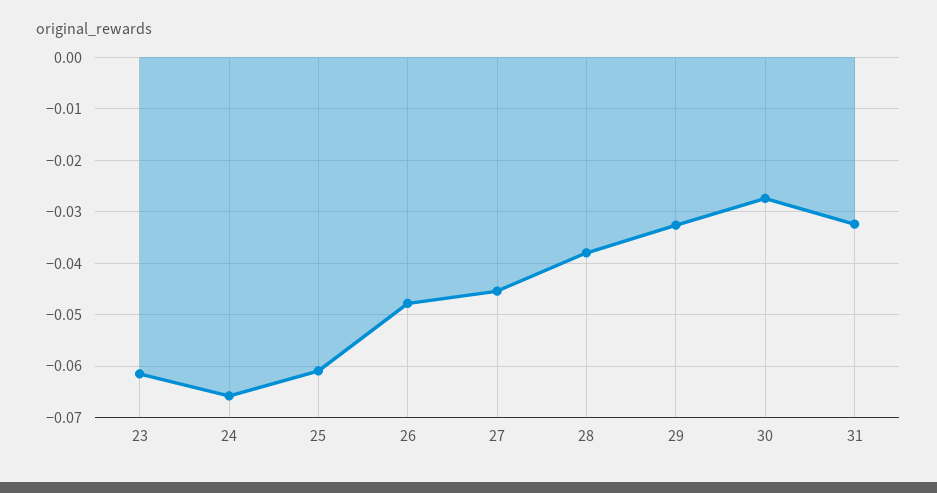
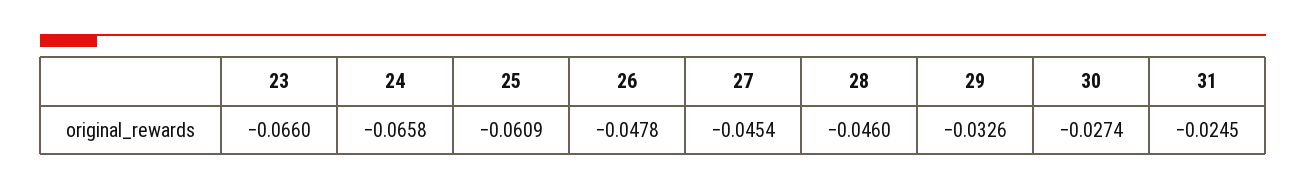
23: -0.062 -> -0.066
28: -0.038 -> -0.046
31: -0.032 -> -0.0245

